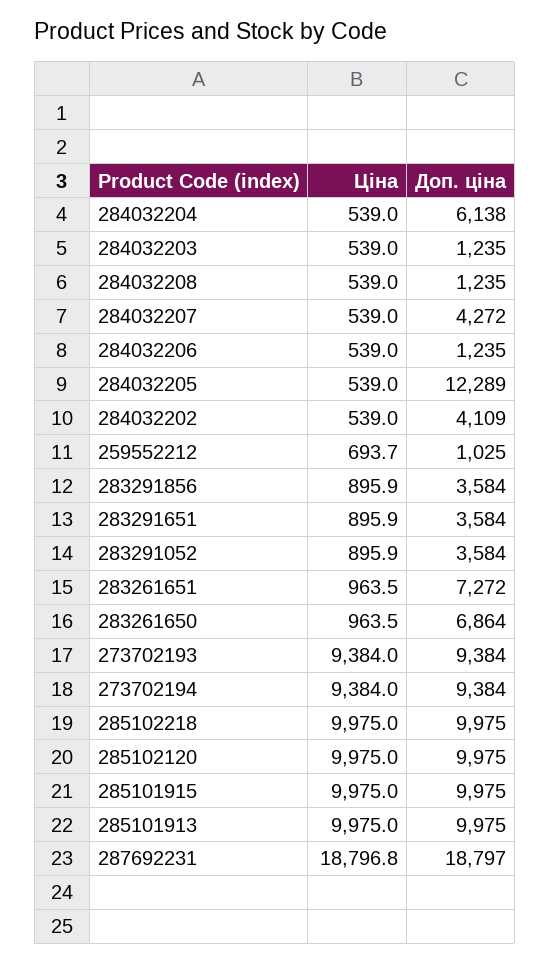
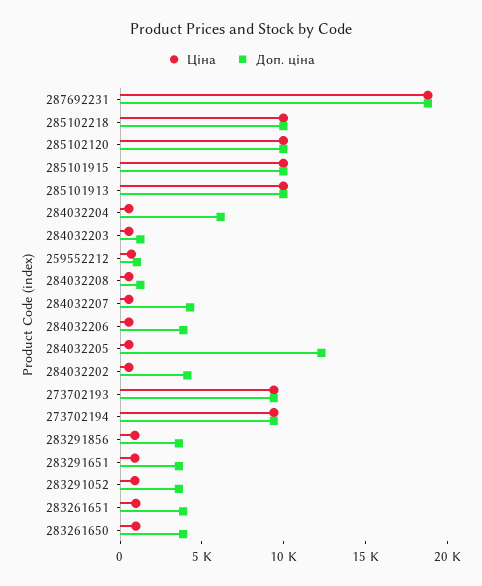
Доп. ціна, 284032206: 1235 -> 4000
Доп. ціна, 283261651: 7272 -> 4000
Доп. ціна, 283261650: 6864 -> 4000

